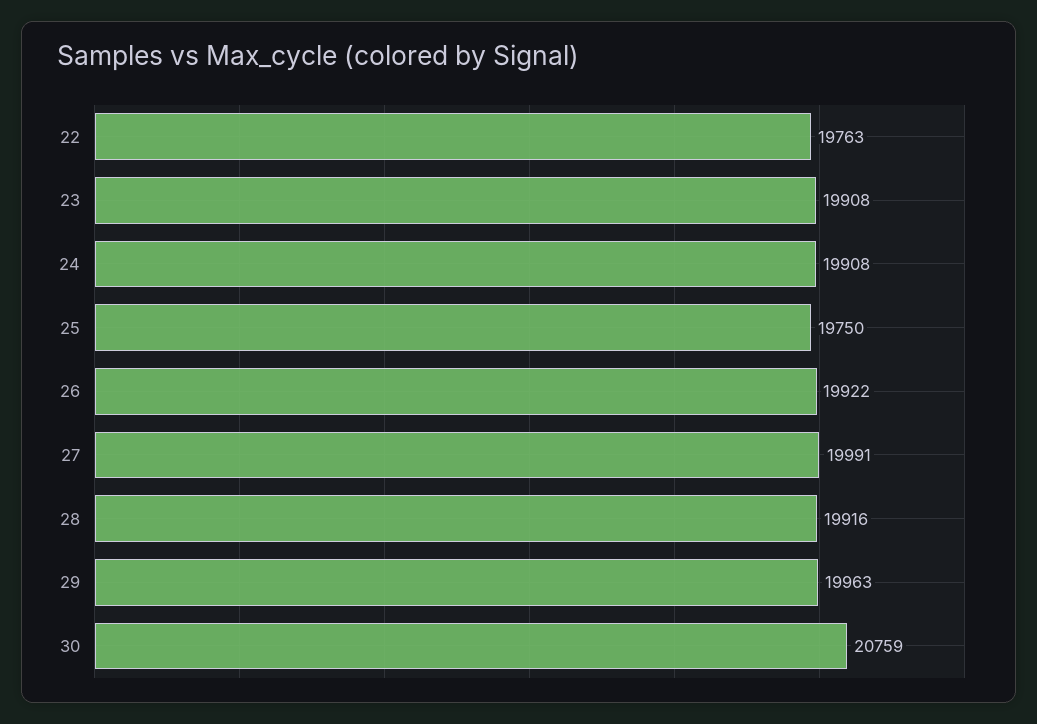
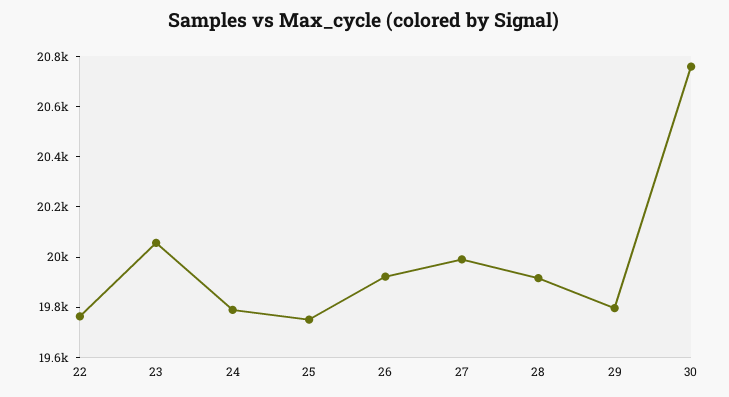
23: 19908 -> 20050
24: 19908 -> 19800
29: 19963 -> 19800

